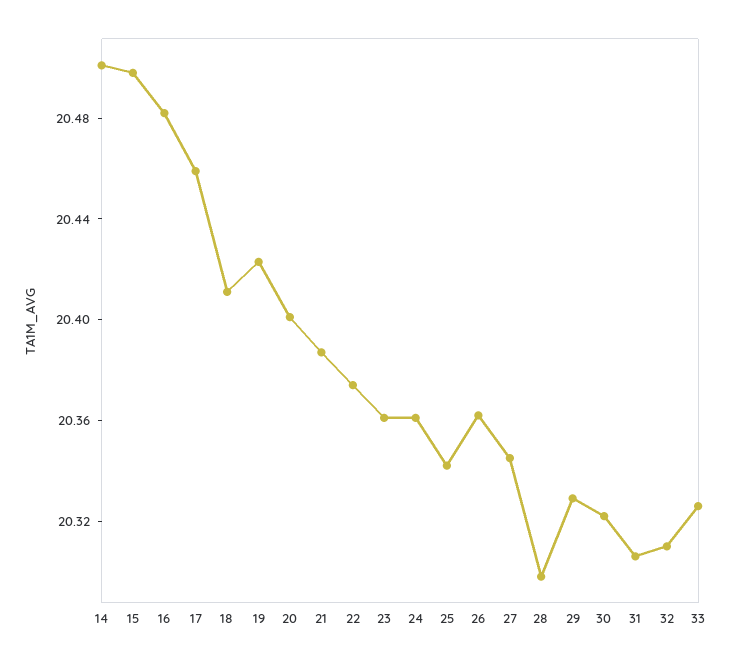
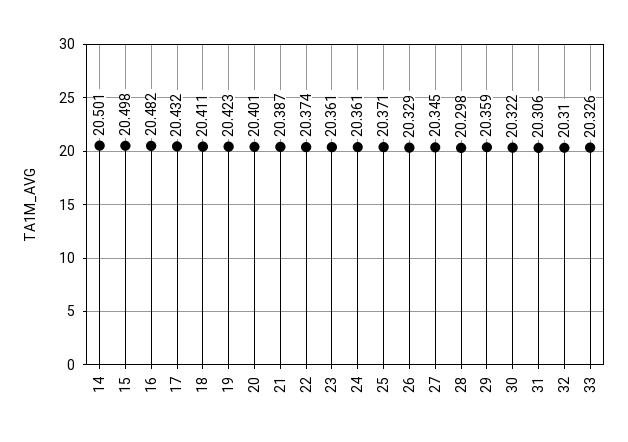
17: 20.46 -> 20.432
25: 20.34 -> 20.371
26: 20.36 -> 20.329
29: 20.33 -> 20.359

